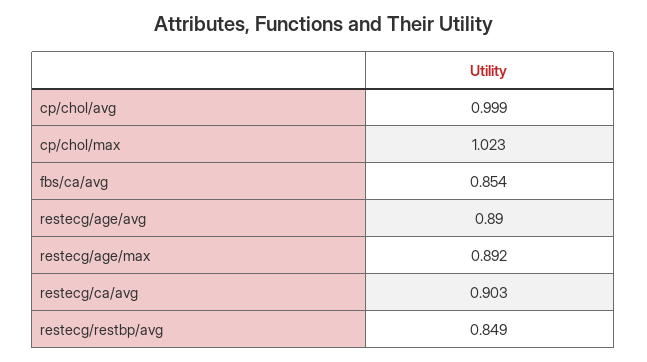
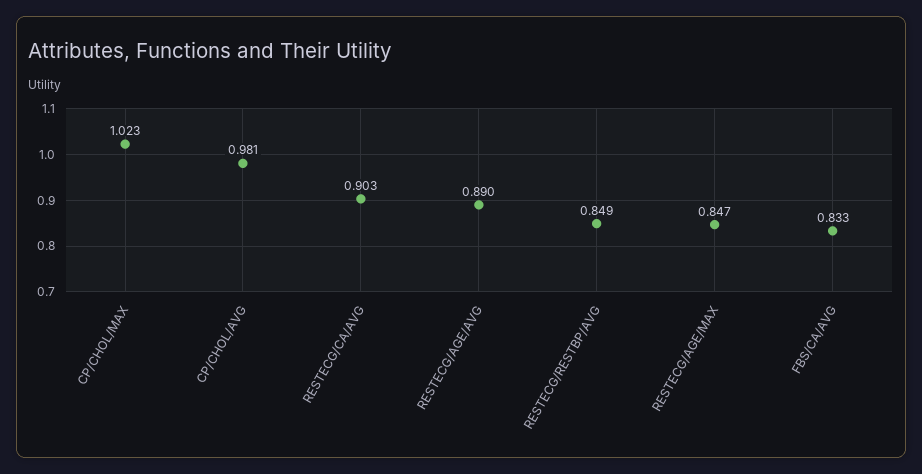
cp/chol/avg: 0.999 -> 0.981
fbs/ca/avg: 0.854 -> 0.833
restecg/age/max: 0.892 -> 0.847

